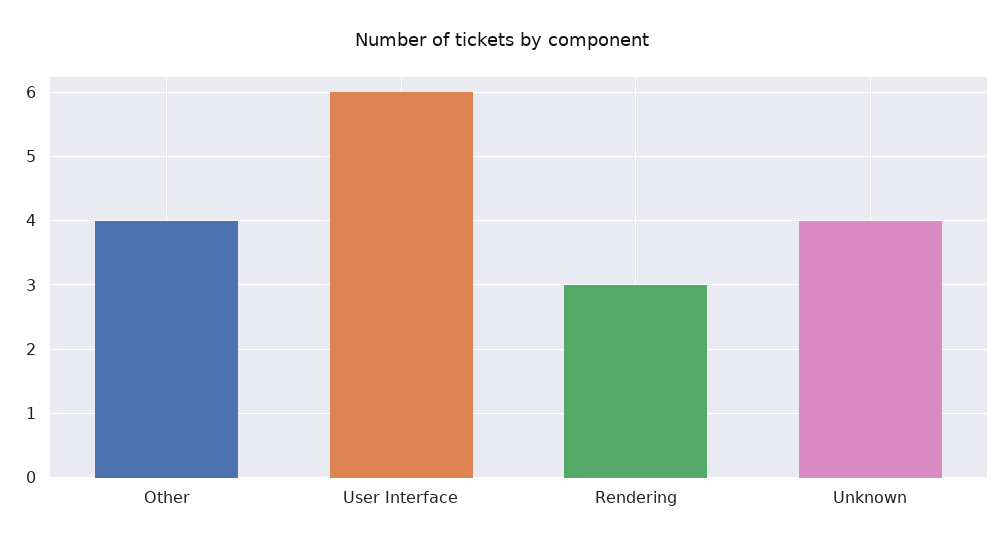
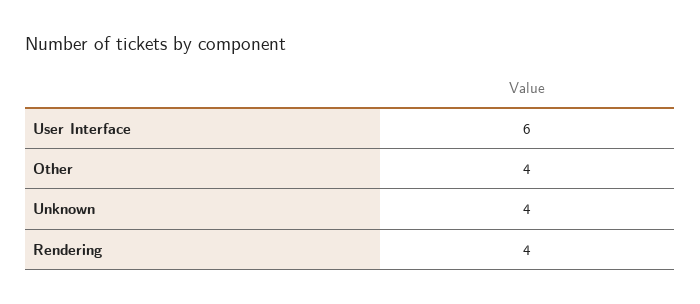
Rendering: 3 -> 4

